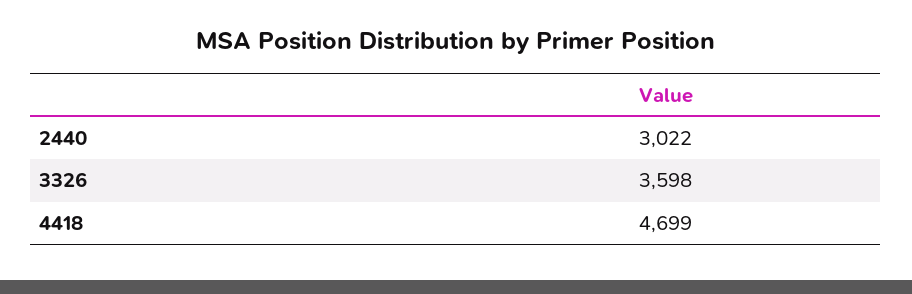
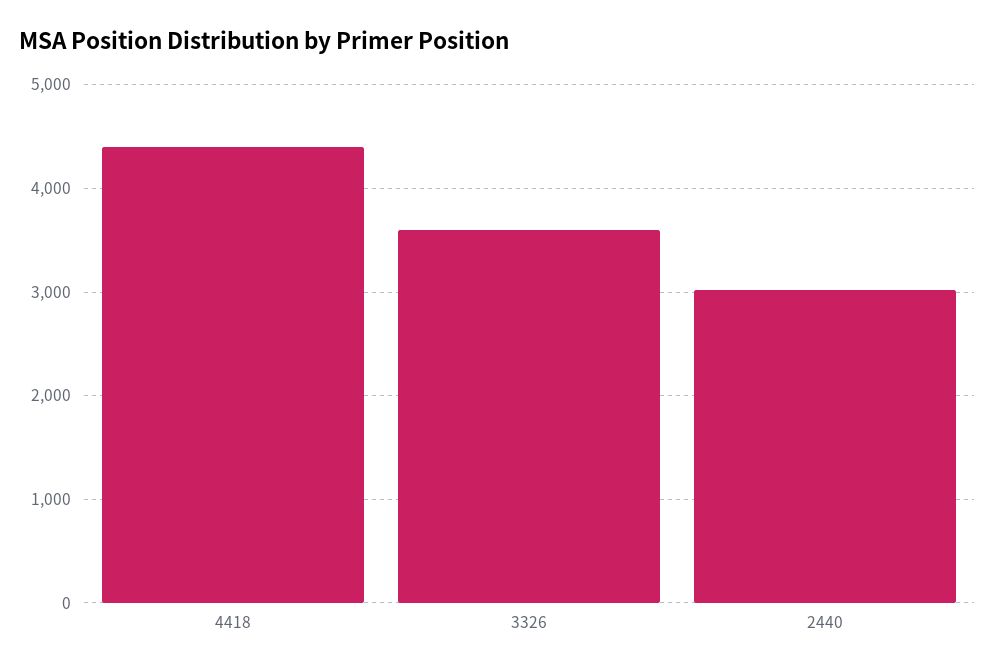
4418: 4699 -> 4400

